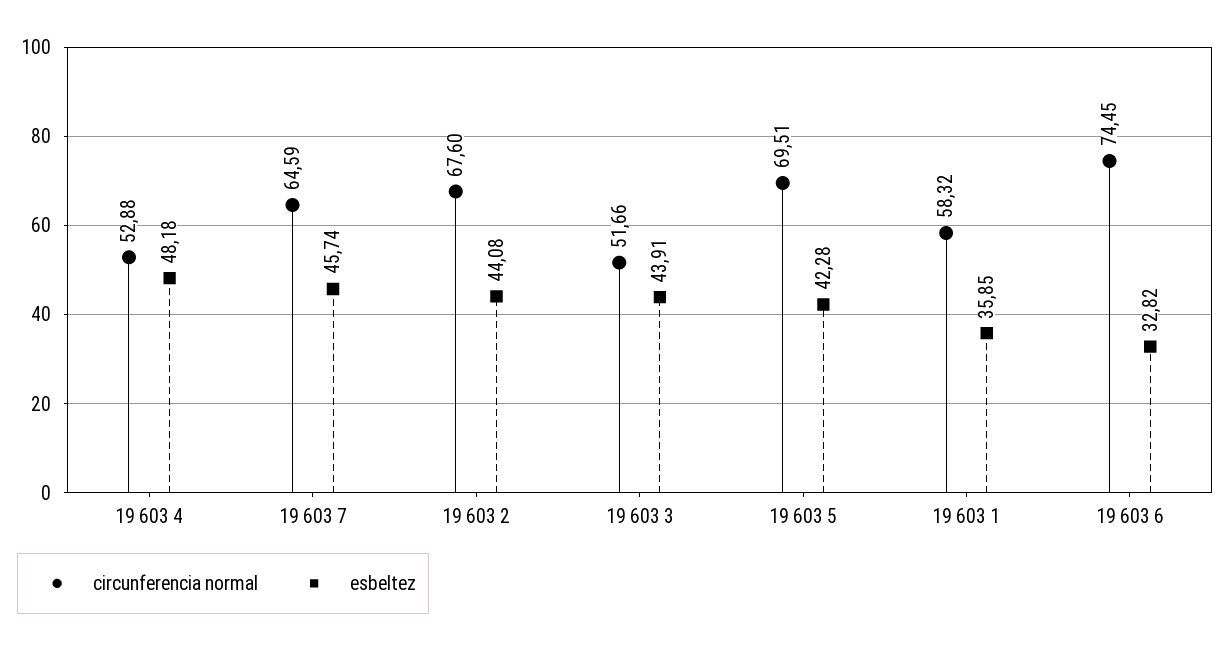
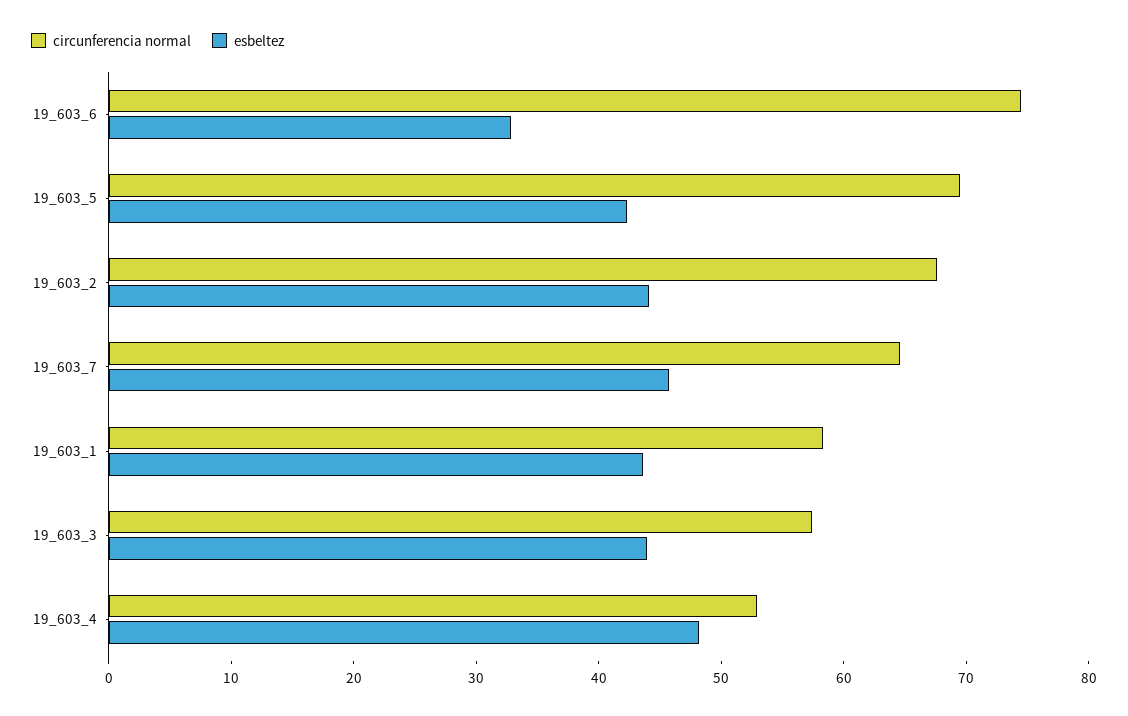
circunferencia normal, 19 603 3: 51.66 -> 58
esbeltez, 19 603 1: 35.85 -> 44

